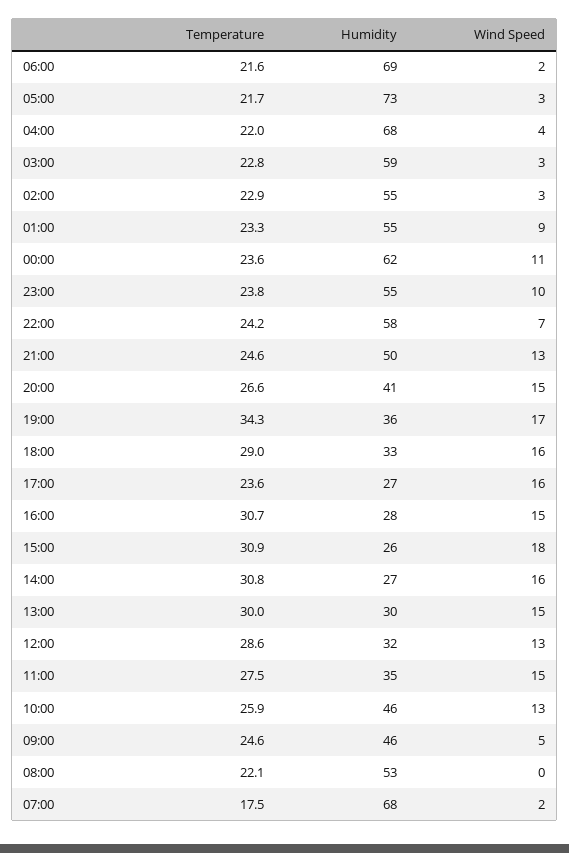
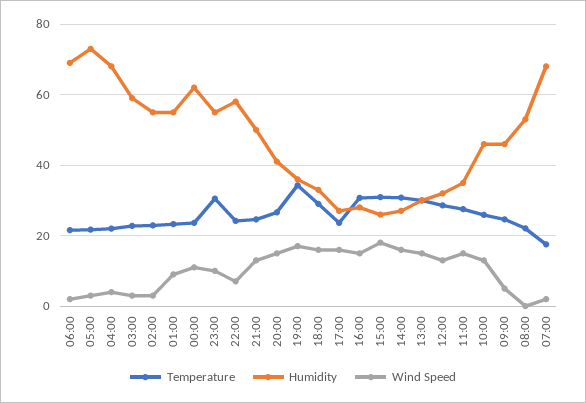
Temperature, 23:00: 23.8 -> 30

